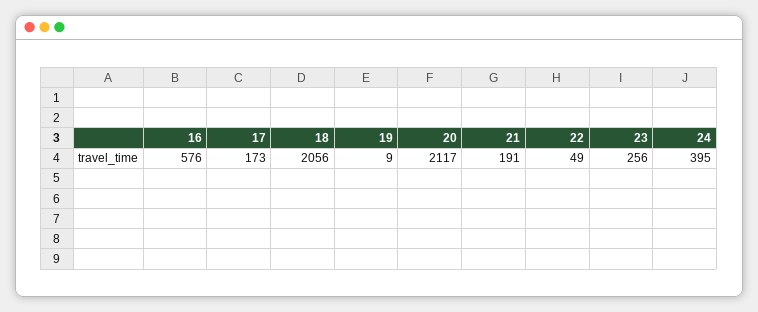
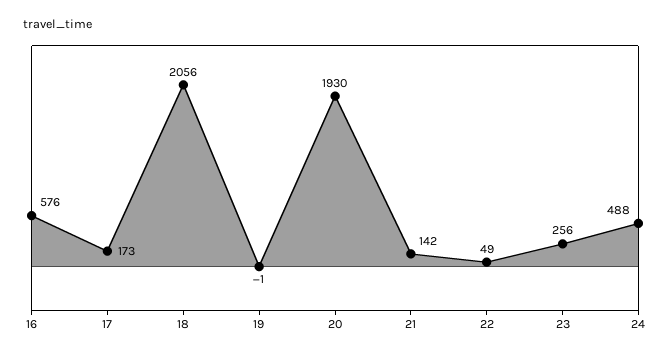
19: 9 -> -1
20: 2117 -> 1930
21: 191 -> 142
24: 395 -> 488

